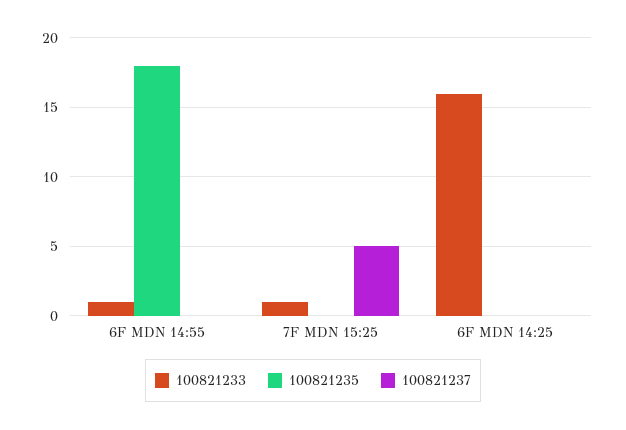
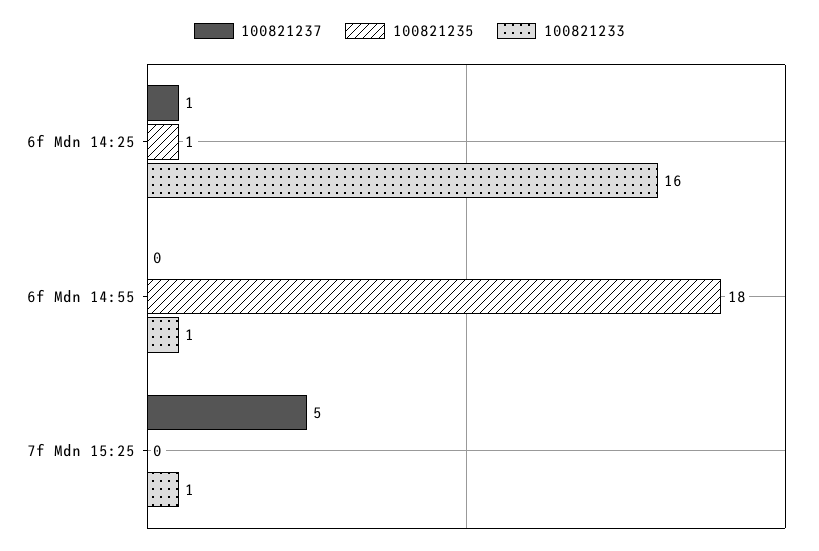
100821235, 6F MDN 14:25: 0 -> 1
100821237, 6F MDN 14:25: 0 -> 1

